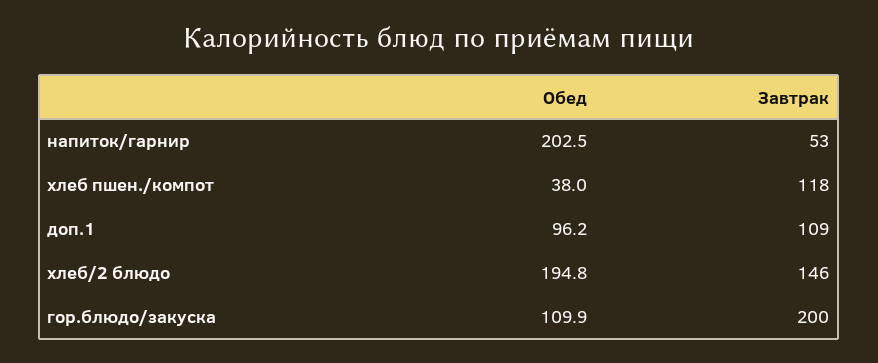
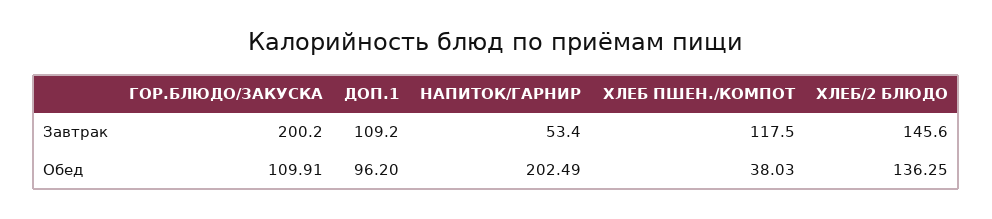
Обед, хлеб/2 блюдо: 194.8 -> 136.25

